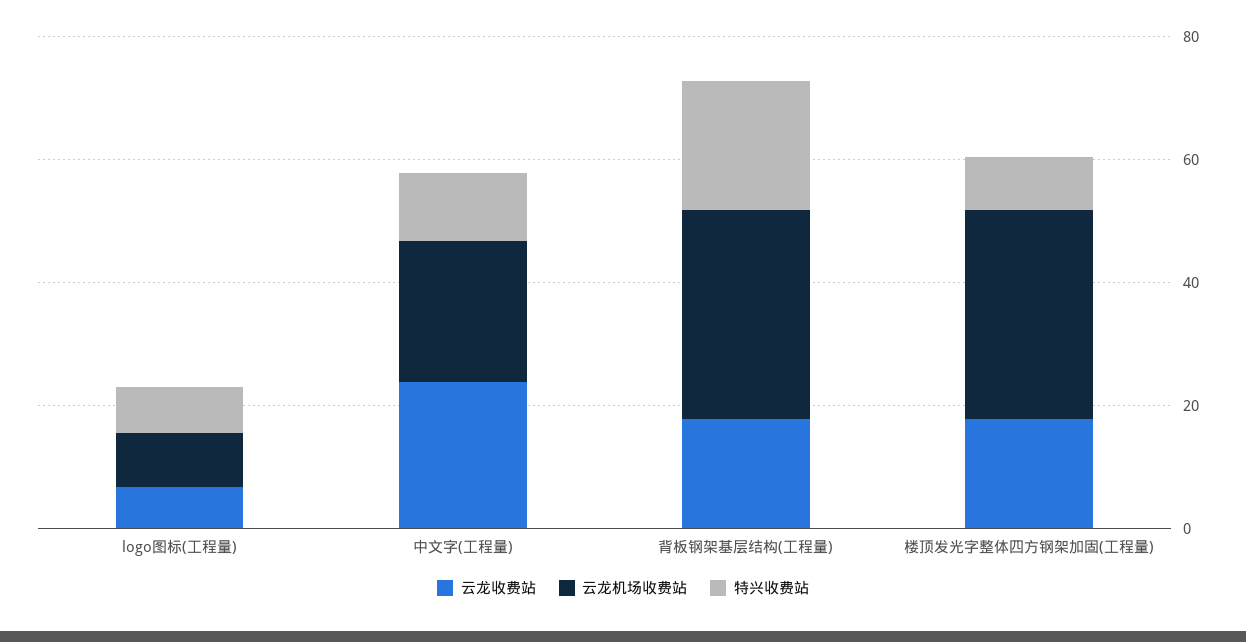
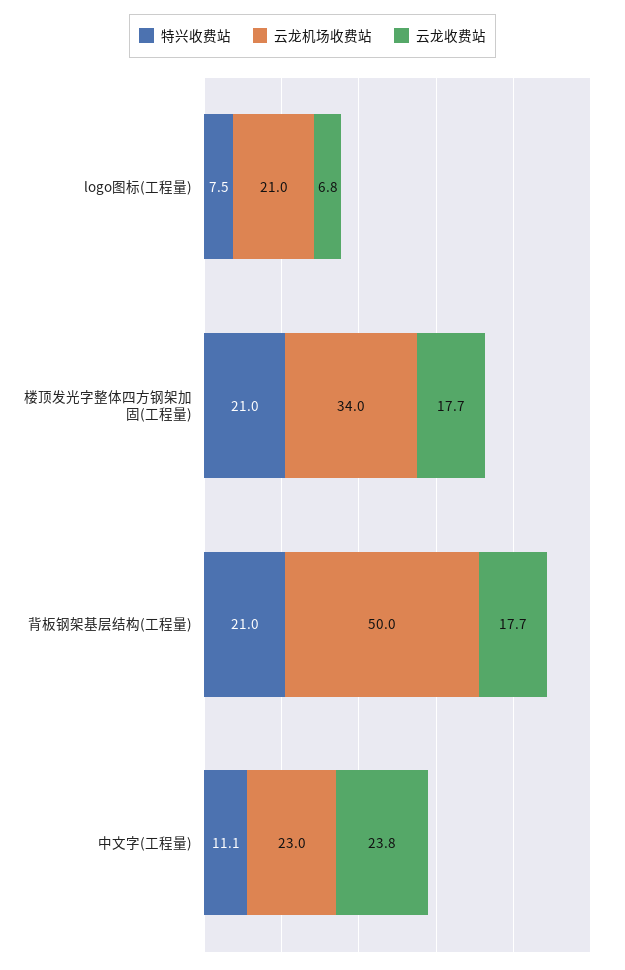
云龙机场收费站, logo图标(工程量): 10 -> 21
云龙机场收费站, 背板钢架基层结构(工程量): 35 -> 50
特兴收费站, 楼顶发光字整体四方钢架加固(工程量): 10 -> 21

